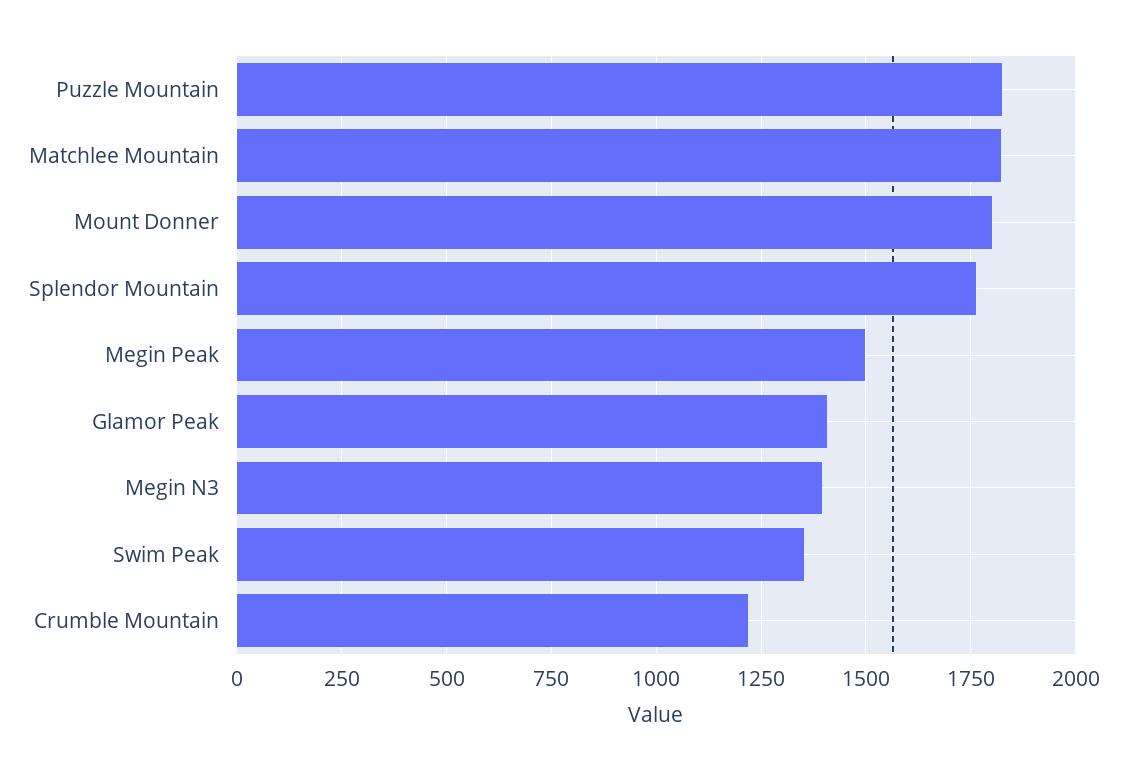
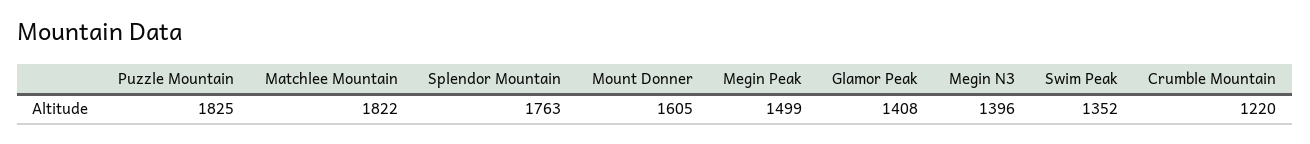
Mount Donner: 1800 -> 1605

